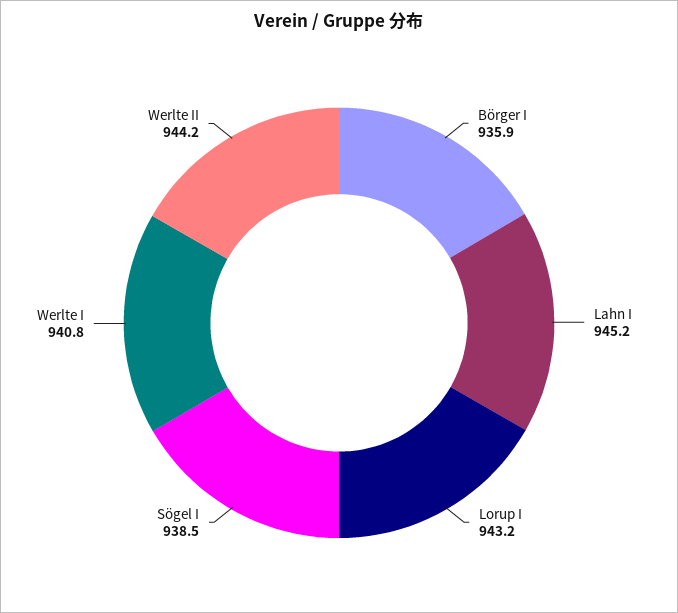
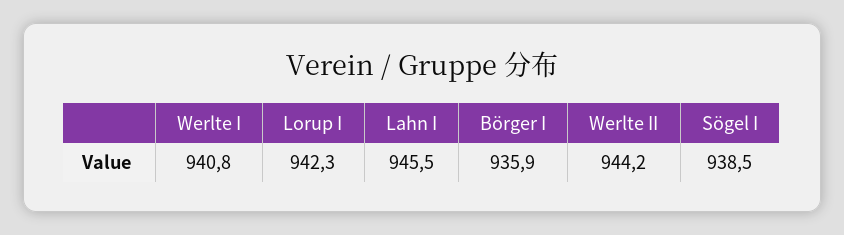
Lahn I: 945.2 -> 945.5
Lorup I: 943.2 -> 942.3

